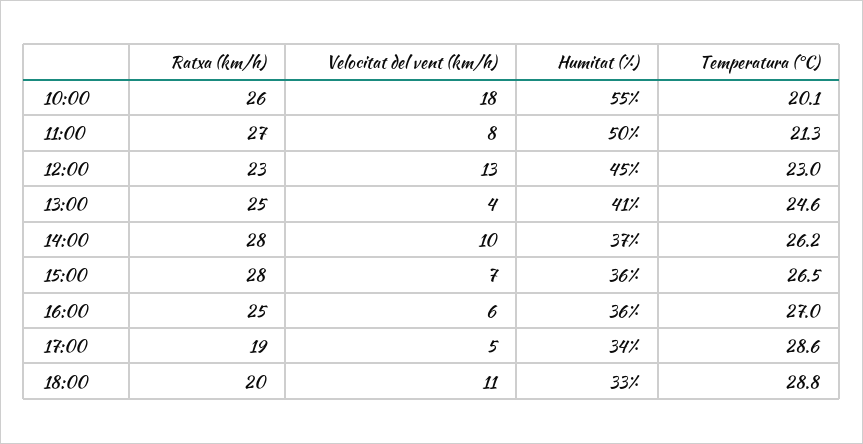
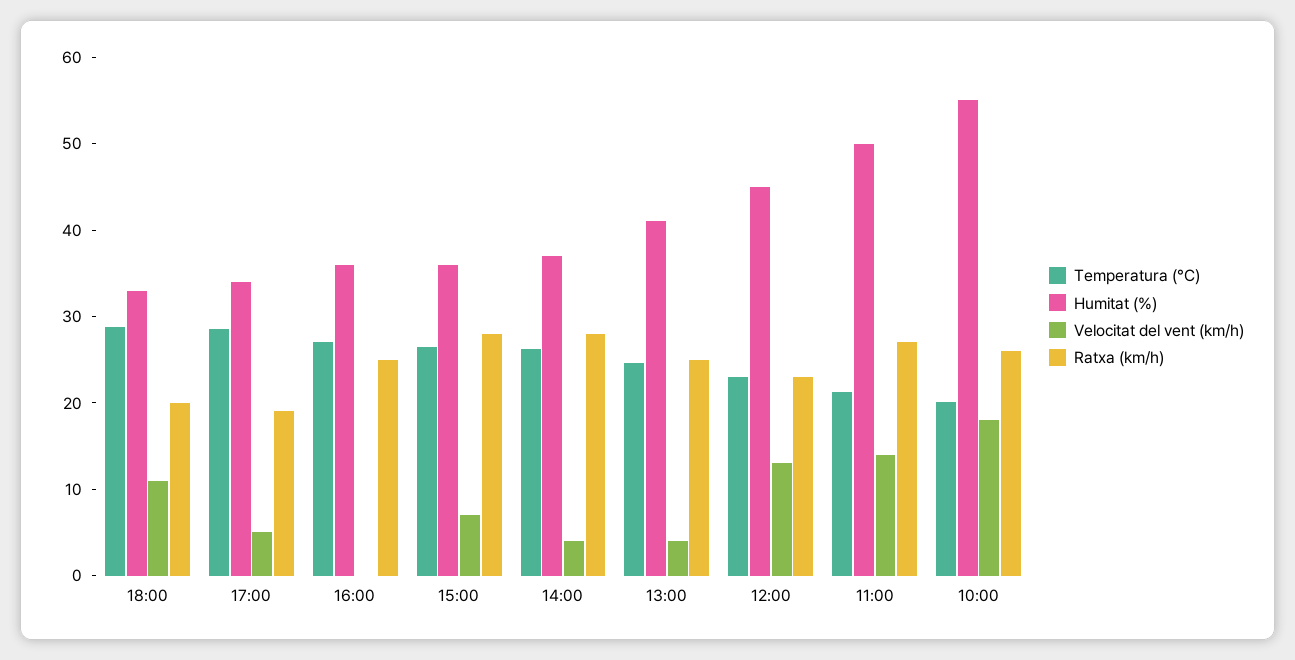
Velocitat del vent (km/h), 11:00: 8 -> 14
Velocitat del vent (km/h), 14:00: 10 -> 4
Velocitat del vent (km/h), 16:00: 6 -> 0

